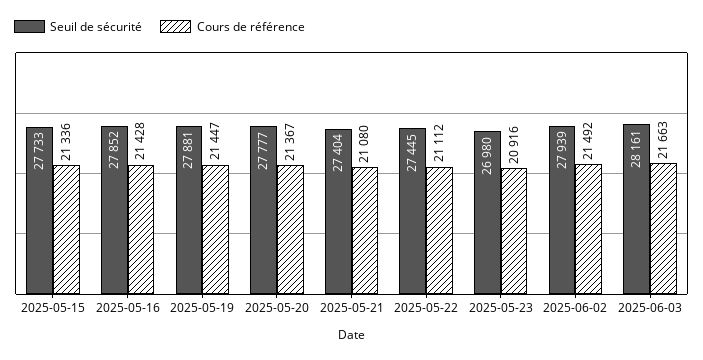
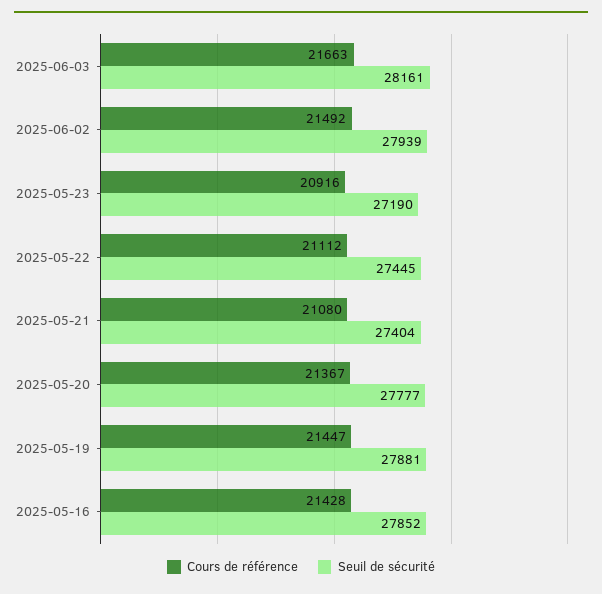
Seuil de sécurité, 2025-05-15: 27733 -> none
Cours de référence, 2025-05-15: 21336 -> none
Seuil de sécurité, 2025-05-23: 26980 -> 27190

